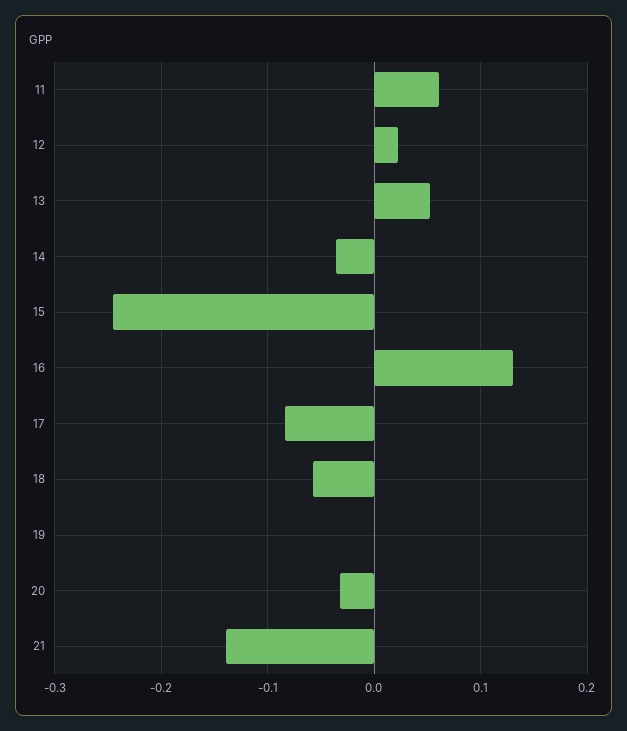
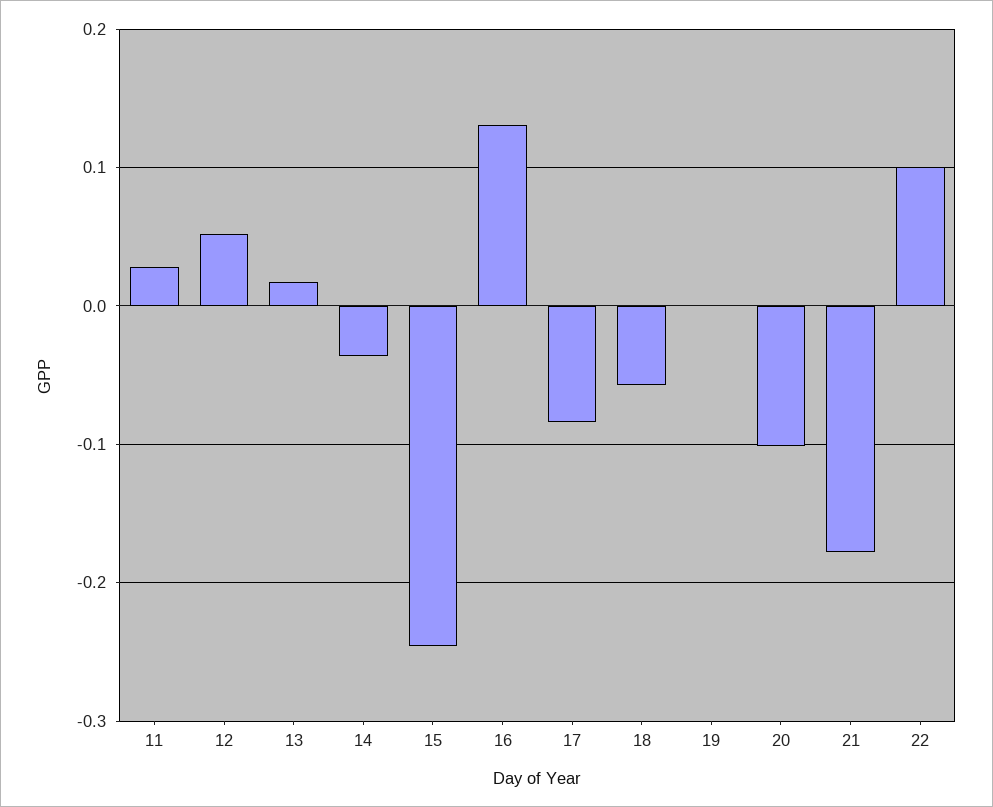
11: 0.06 -> 0.03
12: 0.02 -> 0.05
13: 0.05 -> 0.02
20: -0.03 -> -0.1
21: -0.14 -> -0.18
22: none -> 0.1

